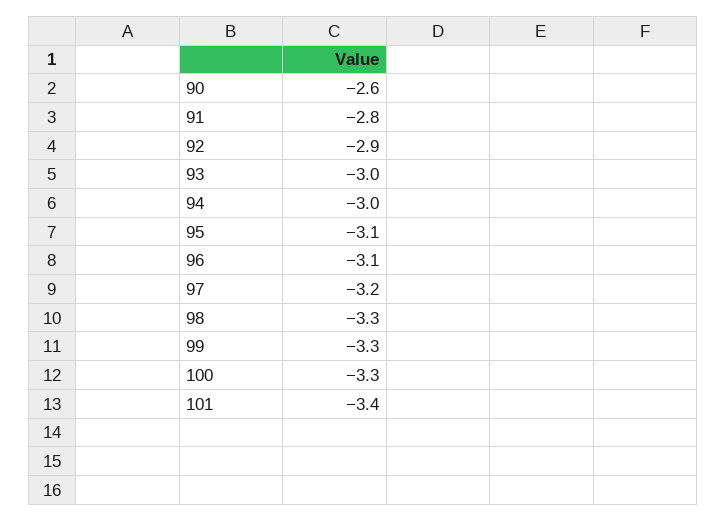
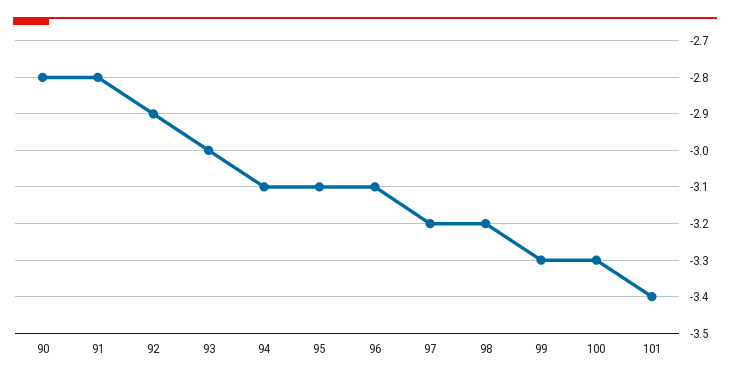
90: -2.6 -> -2.8
94: -3 -> -3.1
98: -3.3 -> -3.2

